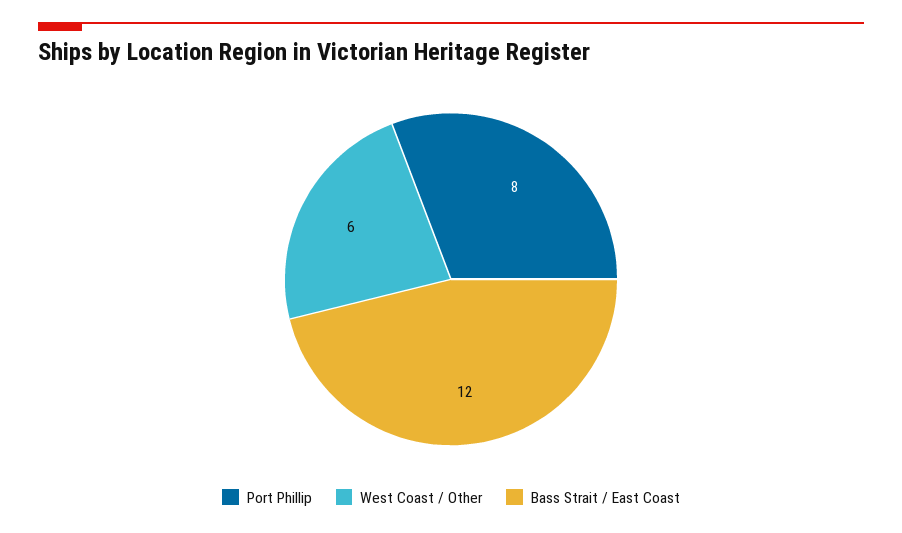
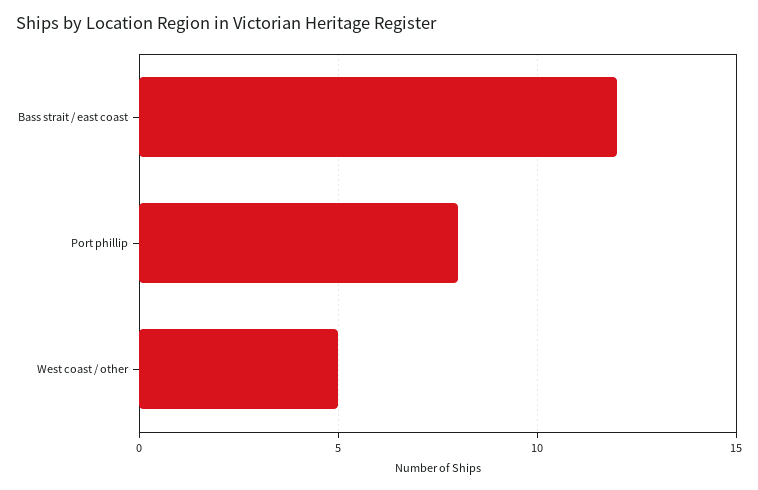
West Coast / Other: 6 -> 5

